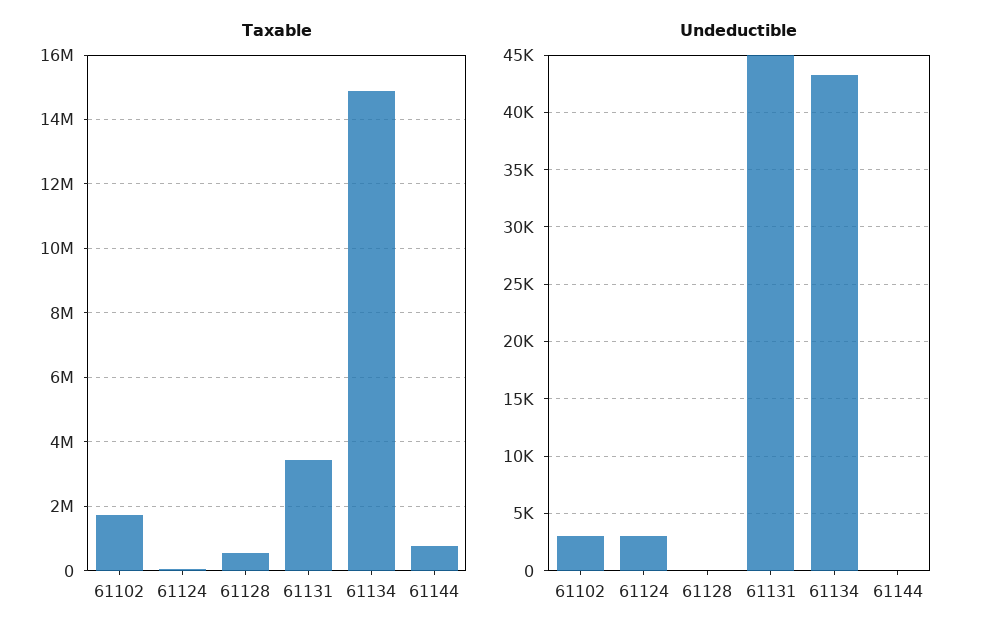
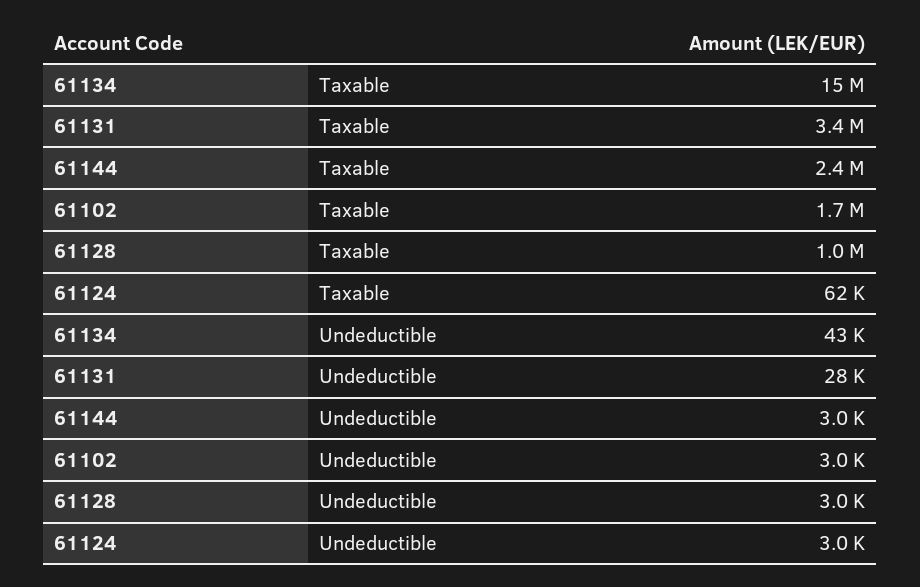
Taxable, 61128: 600000 -> 1000000
Taxable, 61144: 800000 -> 2400000
Undeductible, 61128: 0 -> 3000
Undeductible, 61131: 45000 -> 28000
Undeductible, 61144: 0 -> 3000

